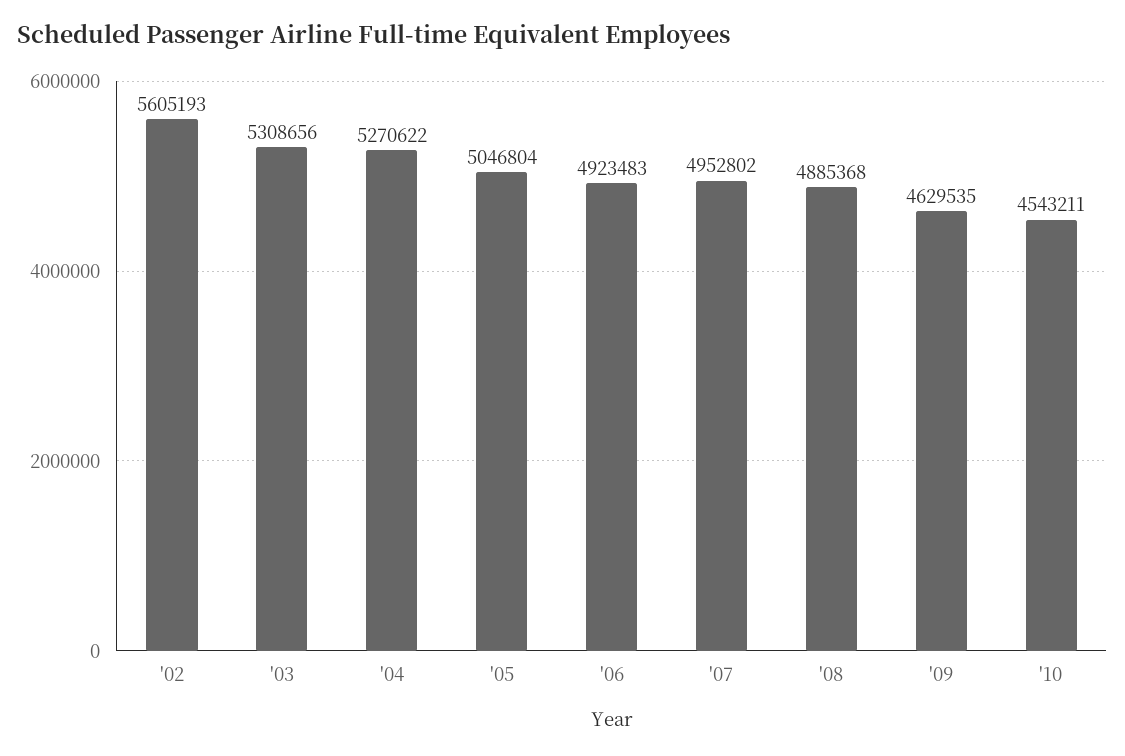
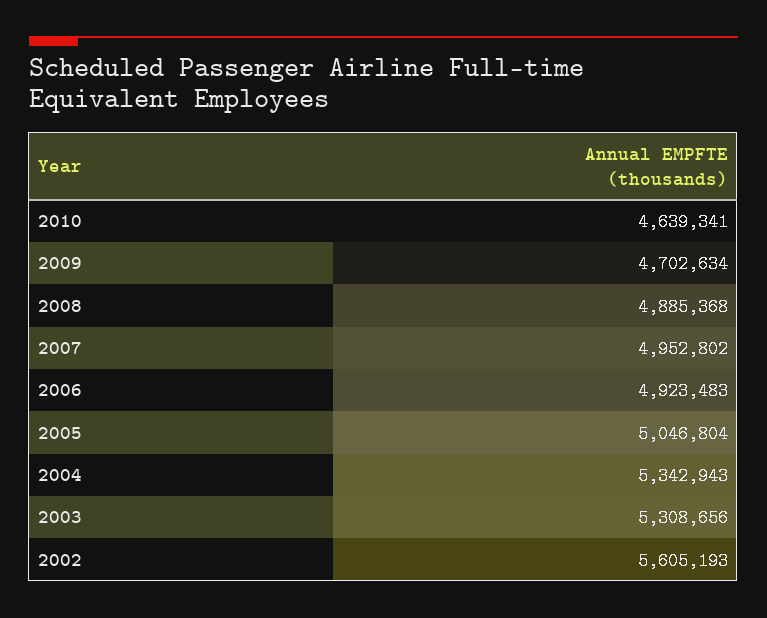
'04: 5270622 -> 5342943
'09: 4629535 -> 4702634
'10: 4543211 -> 4639341

